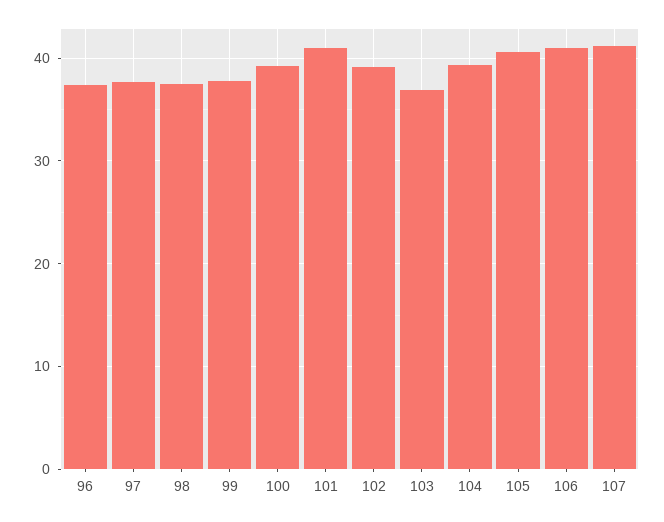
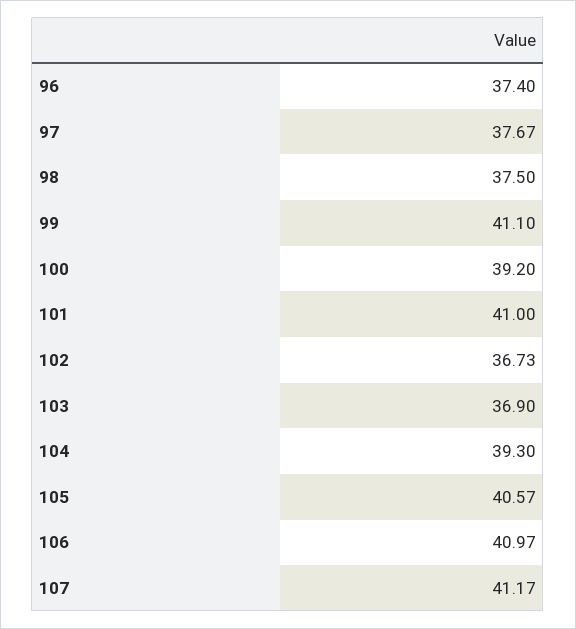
99: 38 -> 41.1
102: 39 -> 36.73

